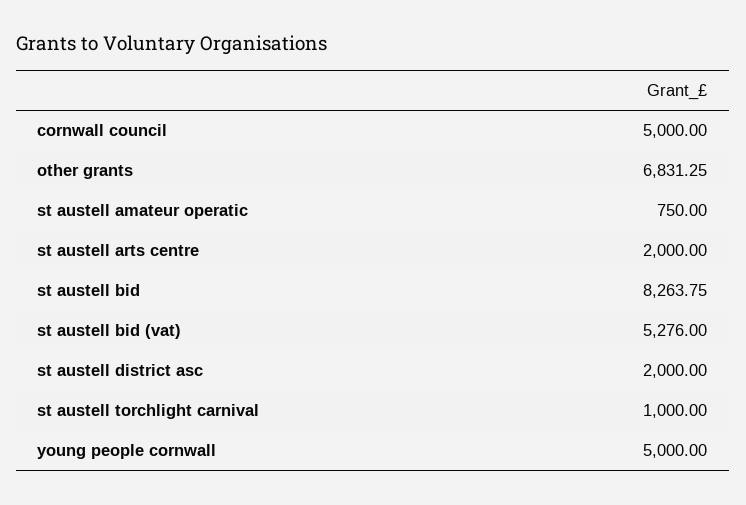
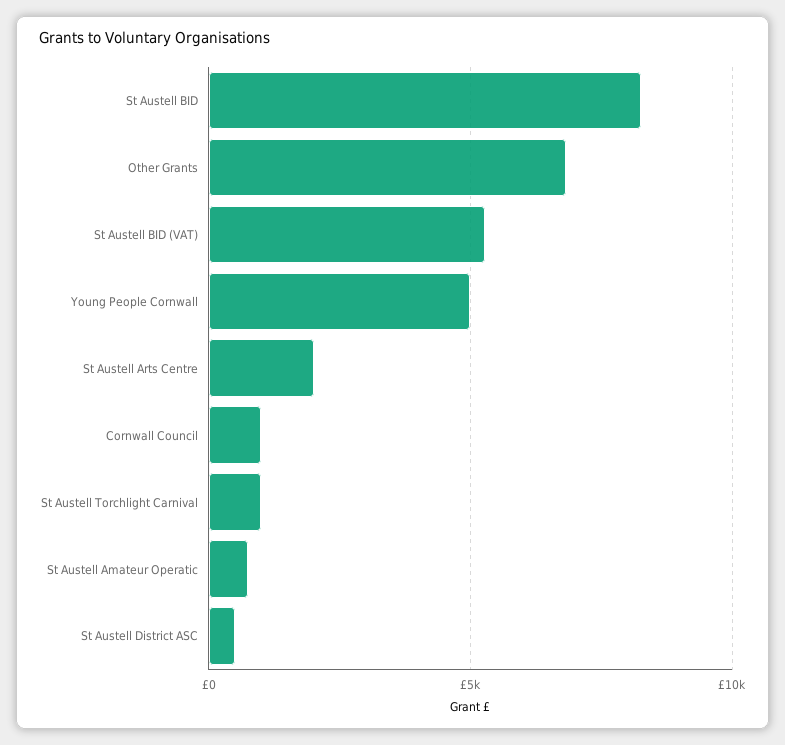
cornwall council: 5000 -> 1000
st austell district asc: 2000 -> 500

